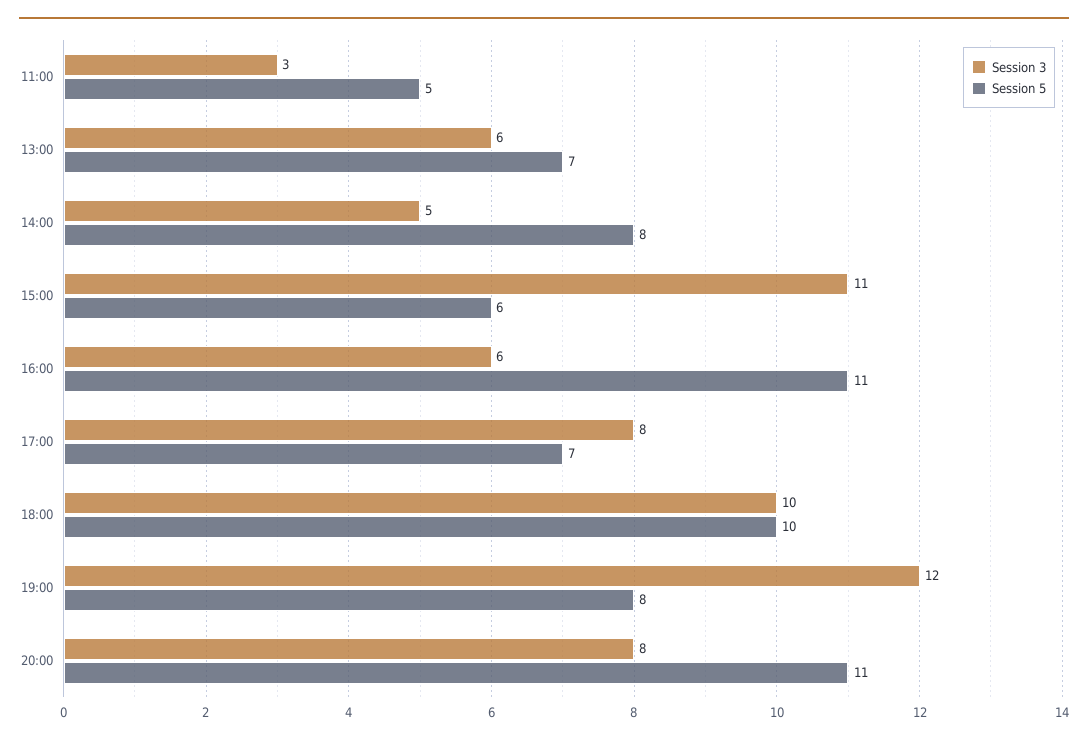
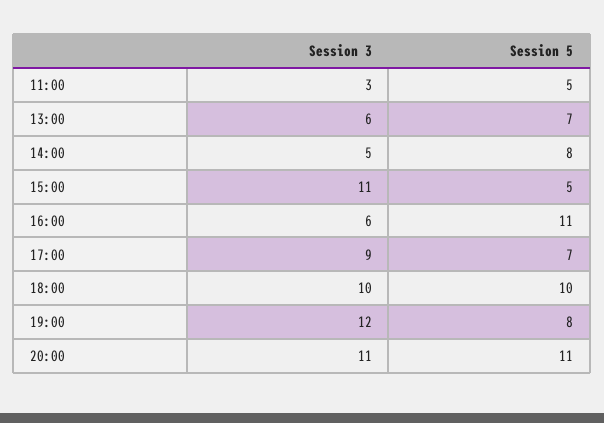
Session 5, 15:00: 6 -> 5
Session 3, 17:00: 8 -> 9
Session 3, 20:00: 8 -> 11

